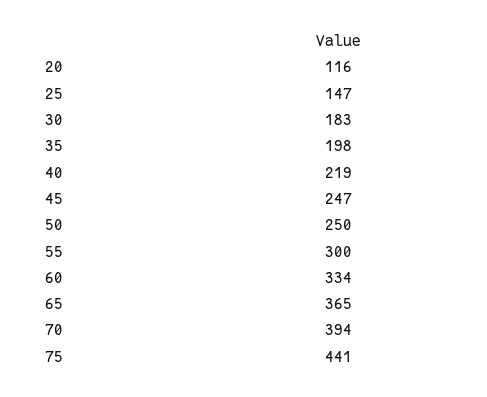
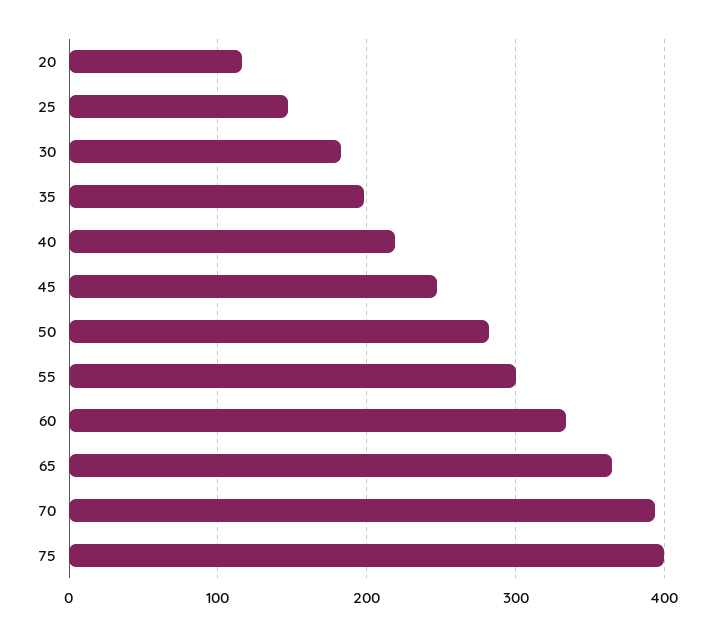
50: 250 -> 280
75: 441 -> 400

